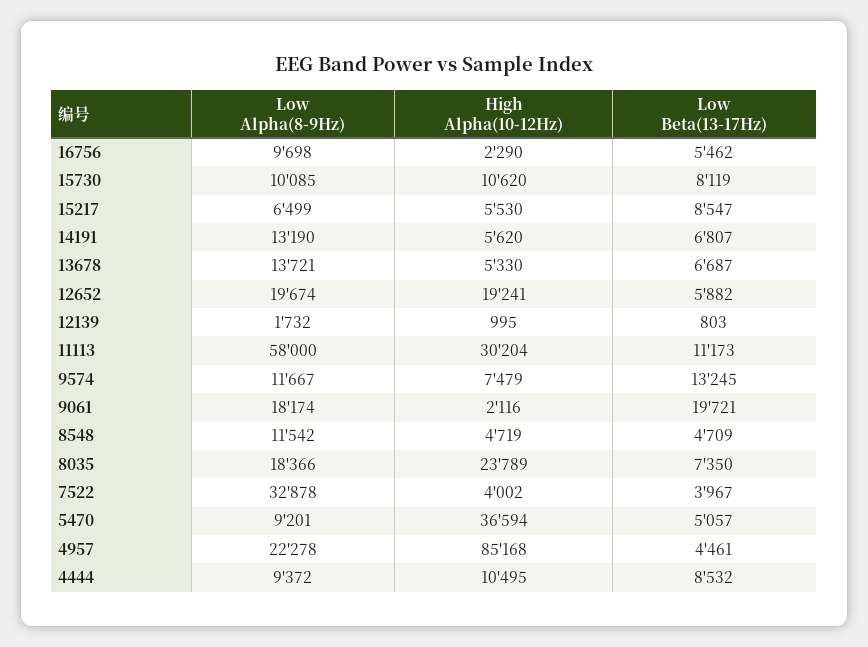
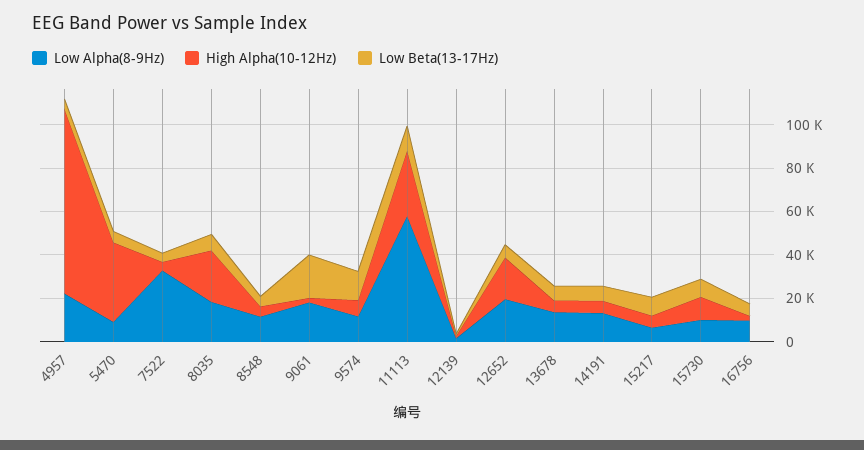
Low Alpha(8-9Hz), 4444: 9372 -> none
High Alpha(10-12Hz), 4444: 10495 -> none
Low Beta(13-17Hz), 4444: 8532 -> none

